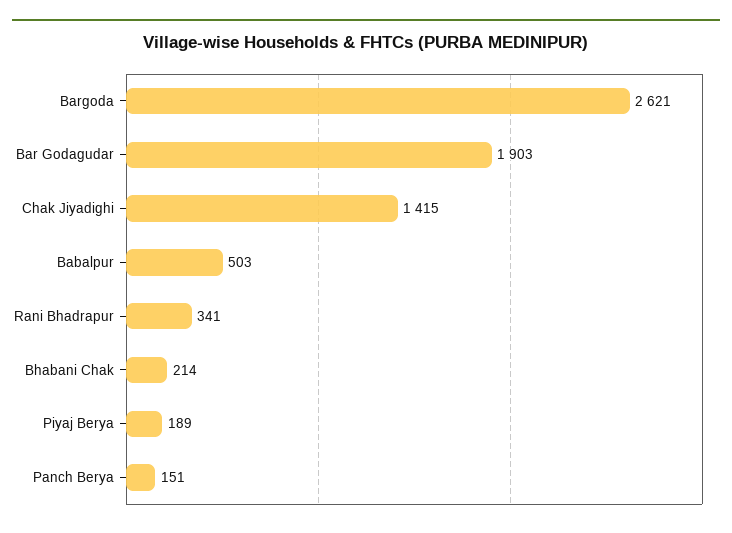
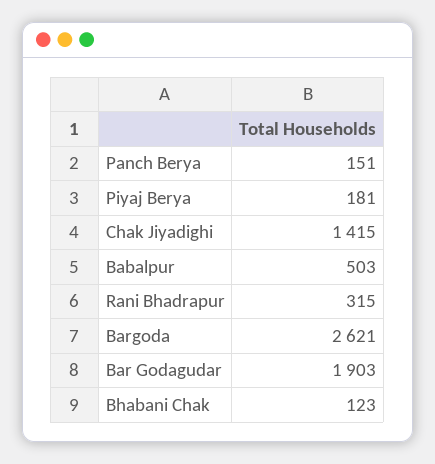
Rani Bhadrapur: 341 -> 315
Bhabani Chak: 214 -> 123
Piyaj Berya: 189 -> 181

